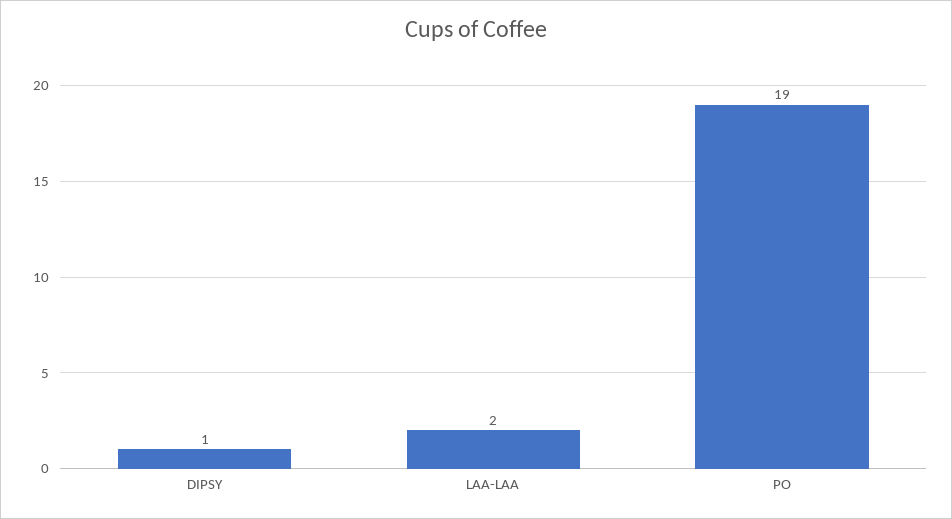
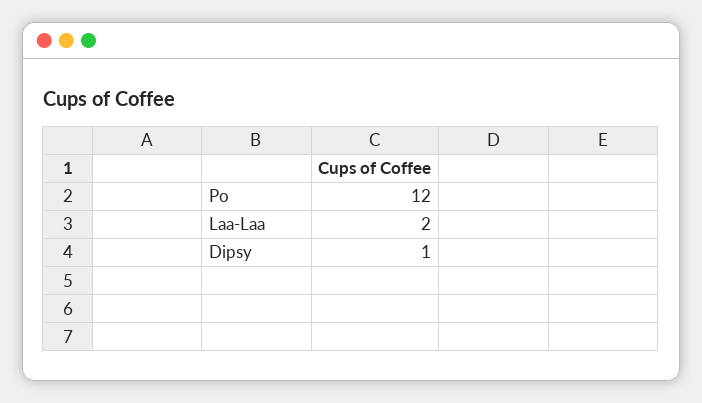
PO: 19 -> 12

